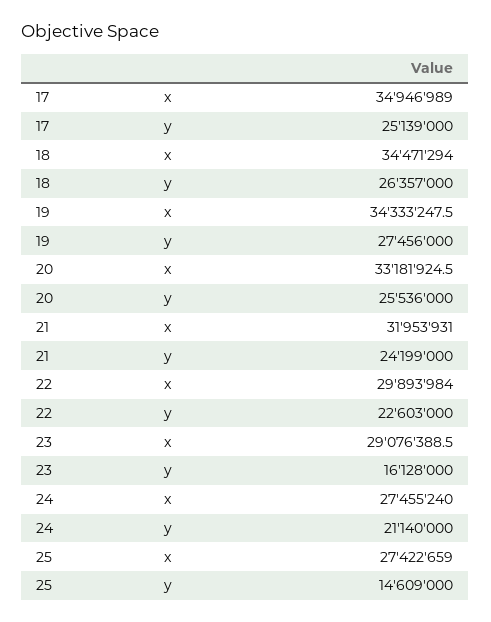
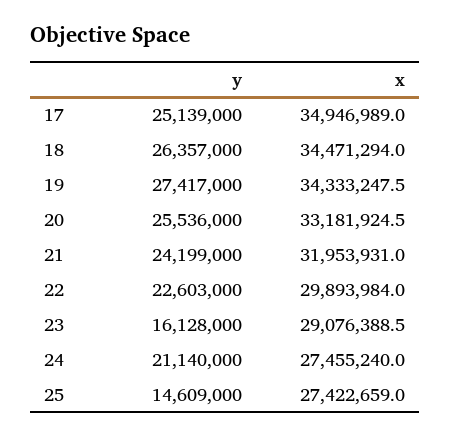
19, y: 27456000 -> 27417000

